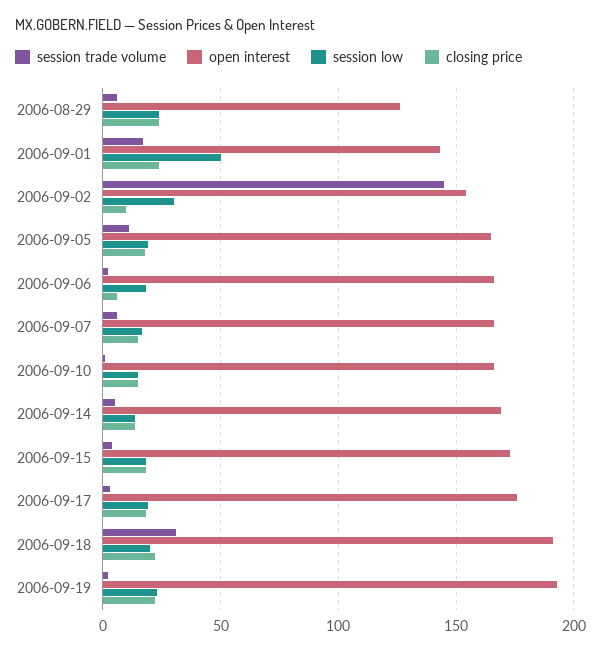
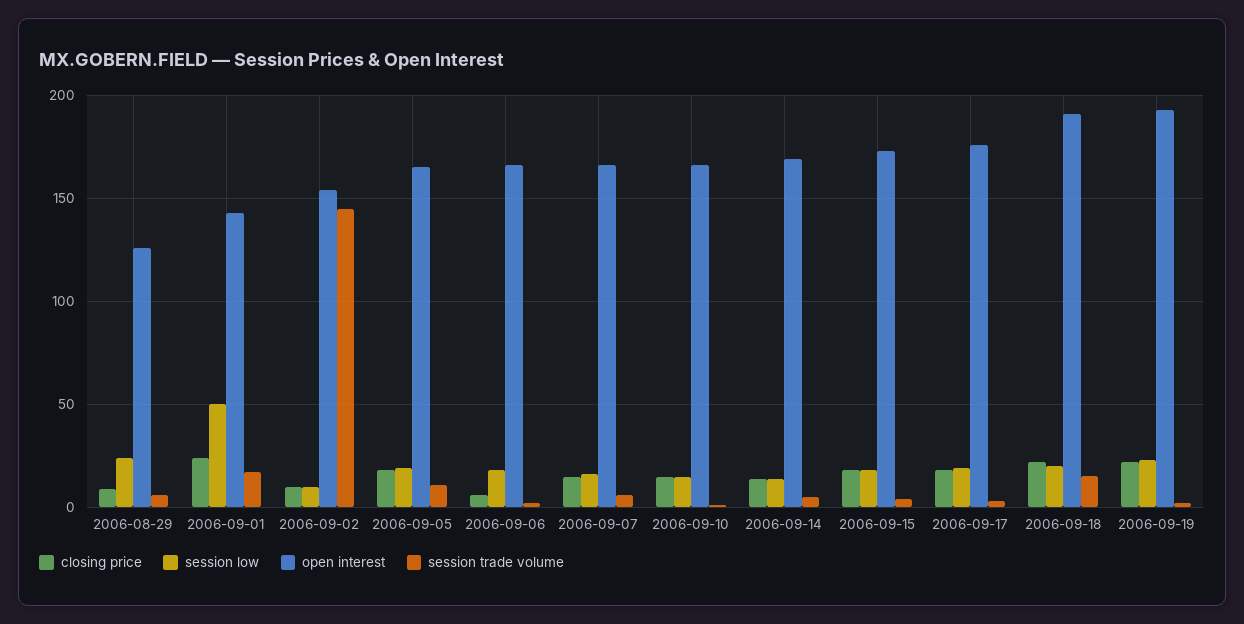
closing price, 2006-08-29: 25 -> 10
session low, 2006-09-02: 30 -> 10
session trade volume, 2006-09-18: 30 -> 15

